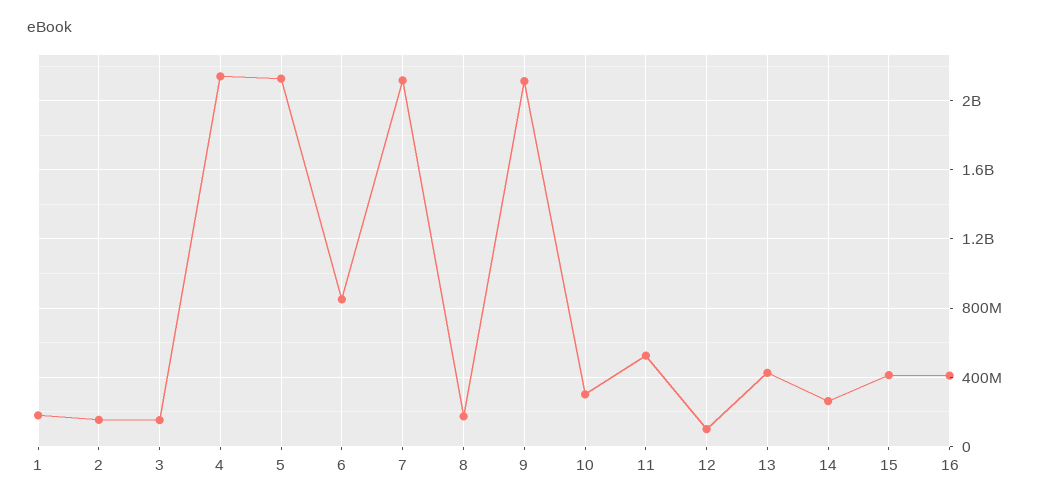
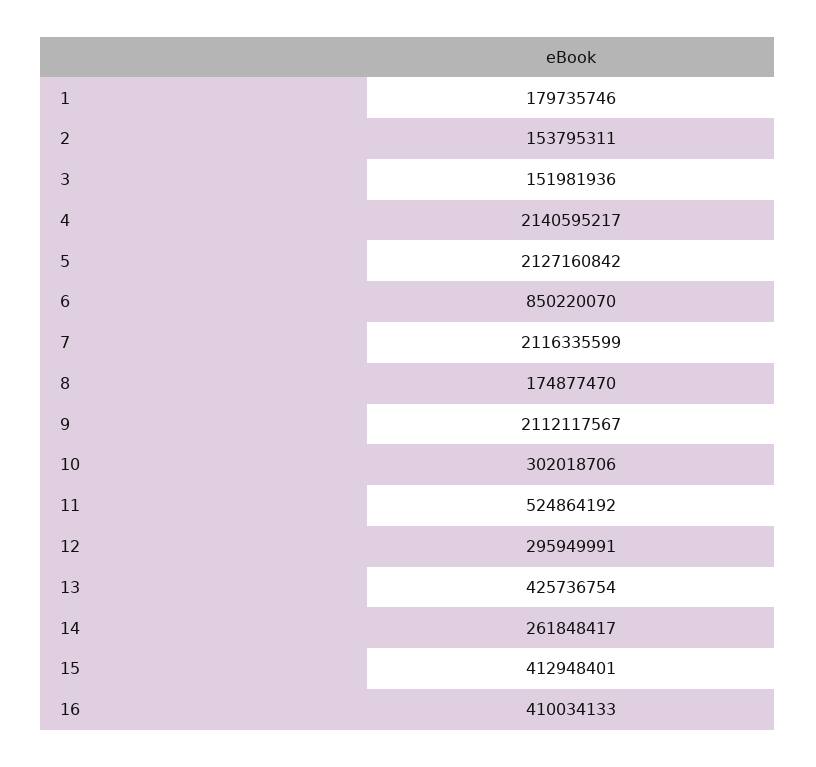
12: 100000000 -> 295949991

